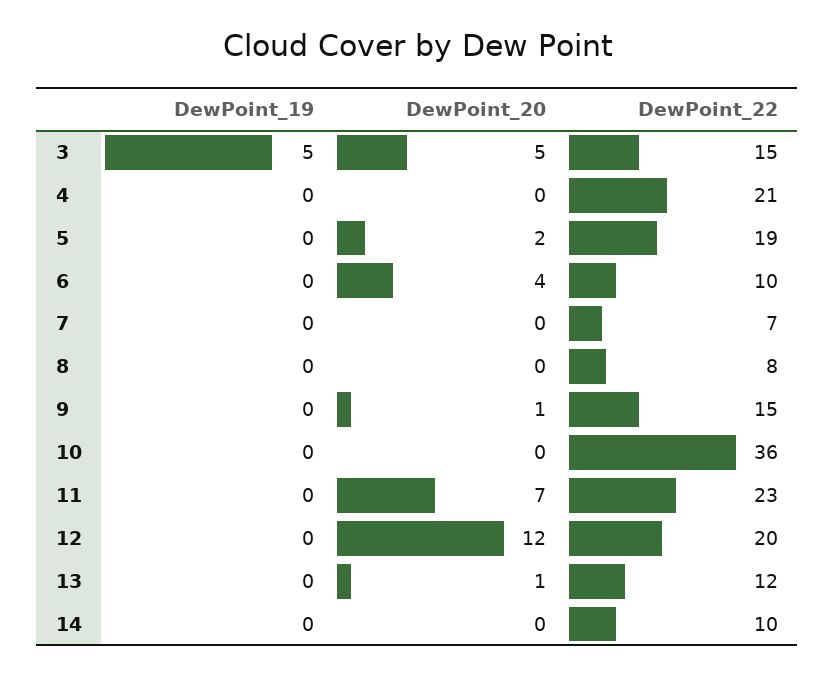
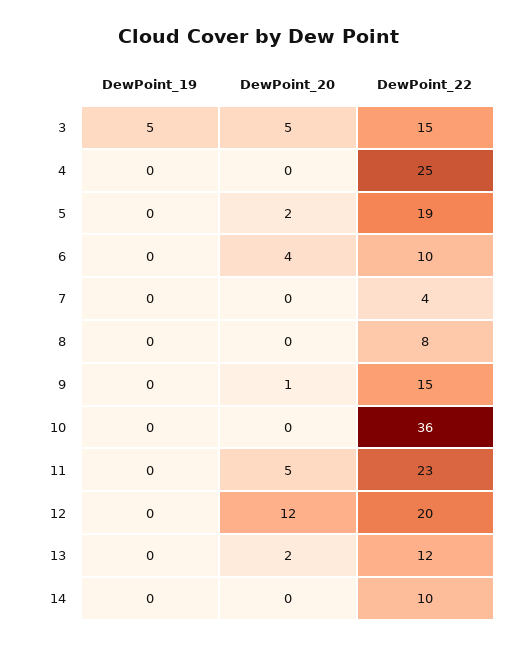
DewPoint_22, 4: 21 -> 25
DewPoint_22, 7: 7 -> 4
DewPoint_20, 11: 7 -> 5
DewPoint_20, 13: 1 -> 2

